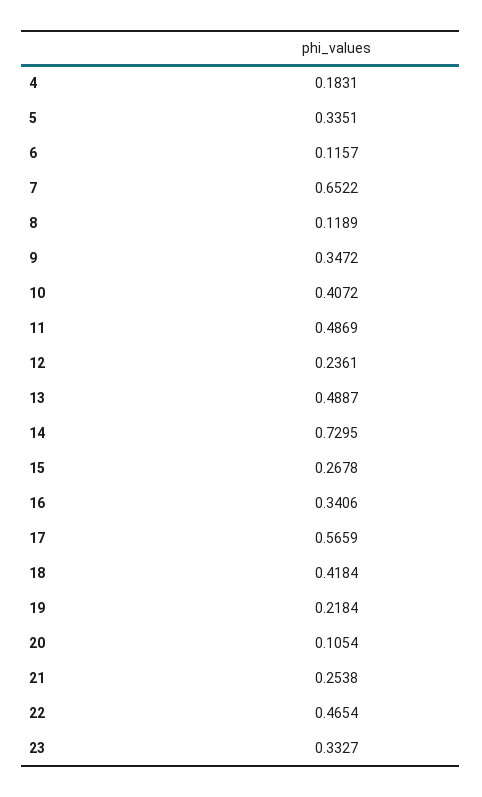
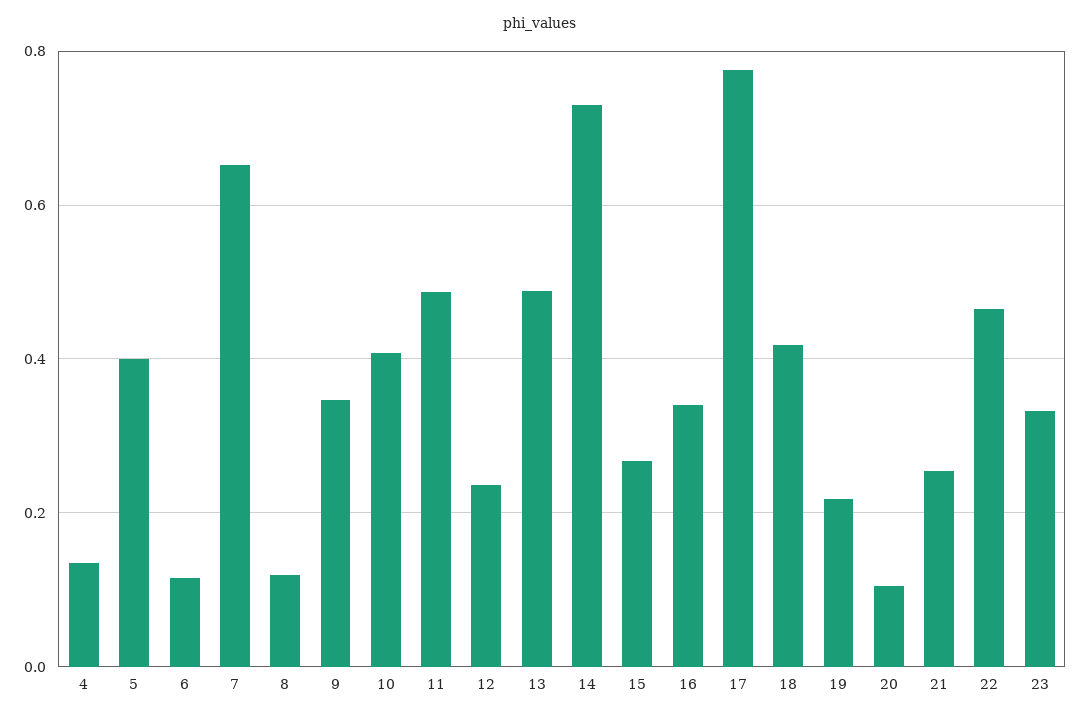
4: 0.1831 -> 0.14
5: 0.3351 -> 0.4
17: 0.5659 -> 0.78

